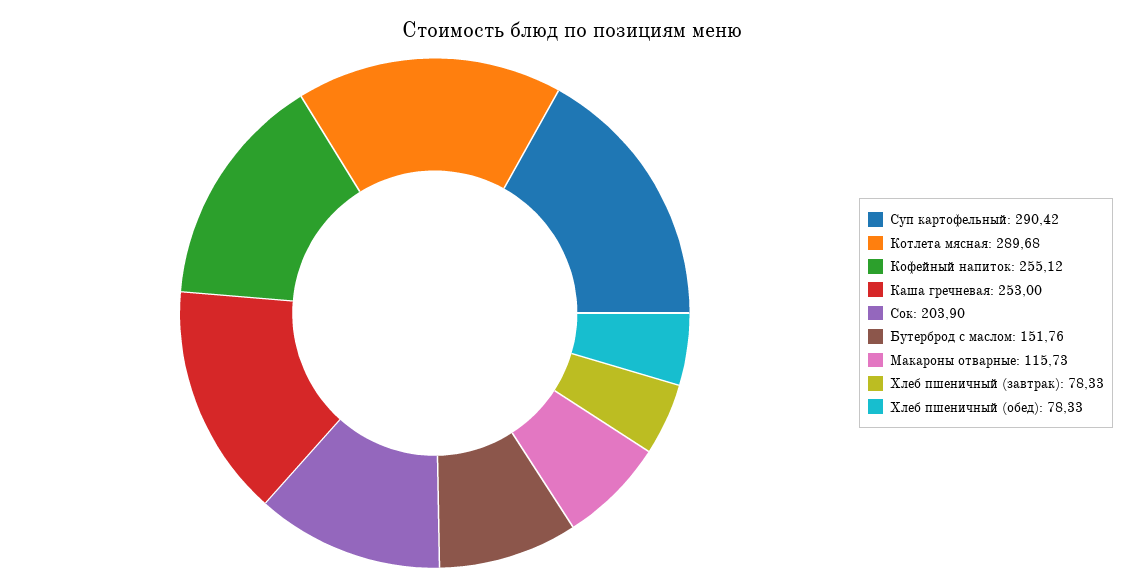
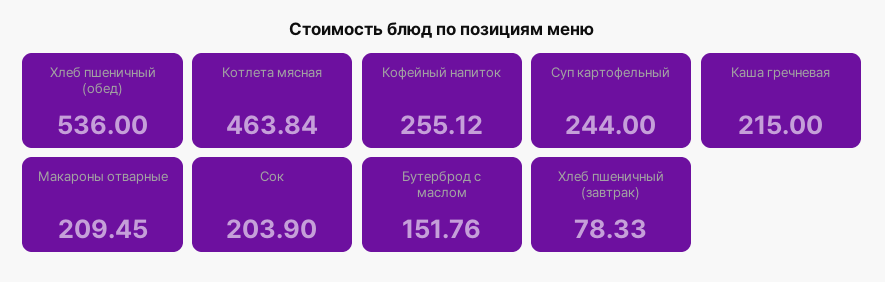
Суп картофельный: 290.42 -> 244
Котлета мясная: 289.68 -> 463.84
Каша гречневая: 253 -> 215
Макароны отварные: 115.73 -> 209.45
Хлеб пшеничный (обед): 78.33 -> 536

